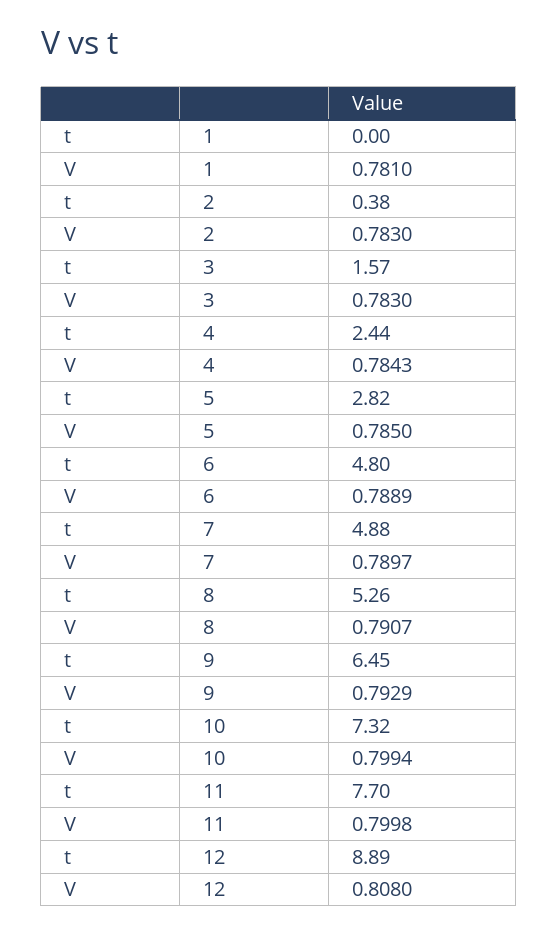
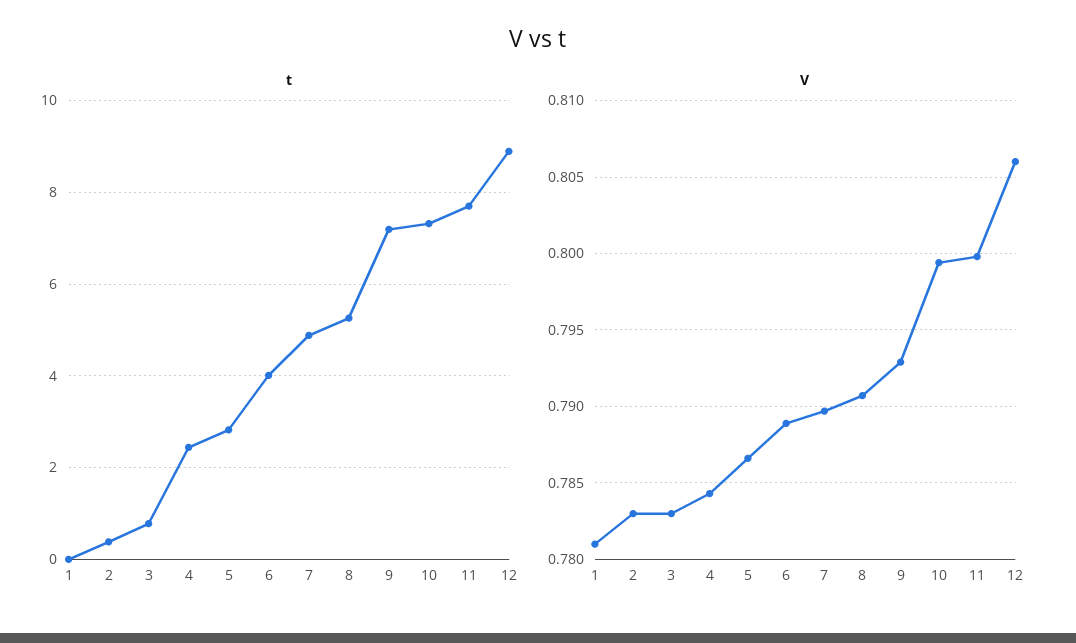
t, 3: 1.57 -> 0.8
V, 5: 0.785 -> 0.7865
t, 6: 4.8 -> 4
t, 9: 6.45 -> 7.2
V, 12: 0.808 -> 0.806

